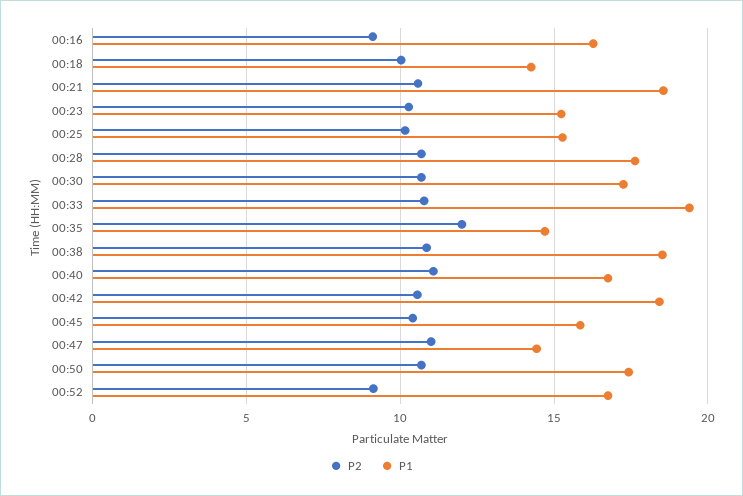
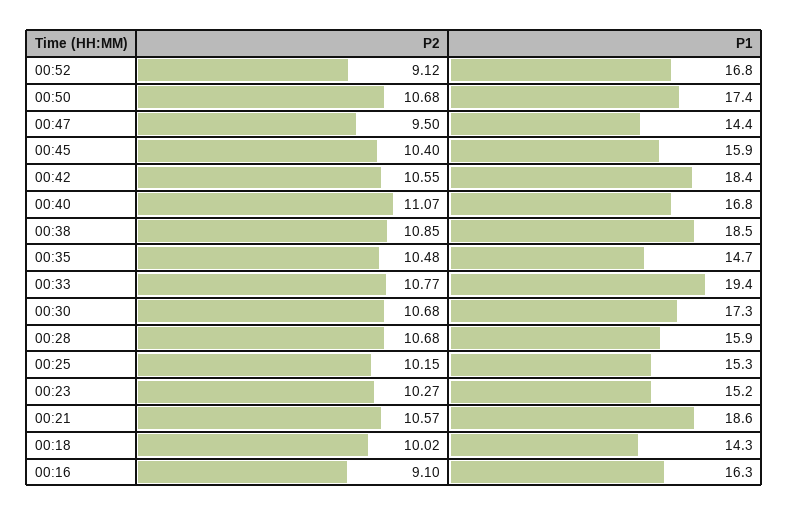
P1, 00:28: 17.5 -> 15.9
P2, 00:35: 12 -> 10.48
P2, 00:47: 11 -> 9.5

